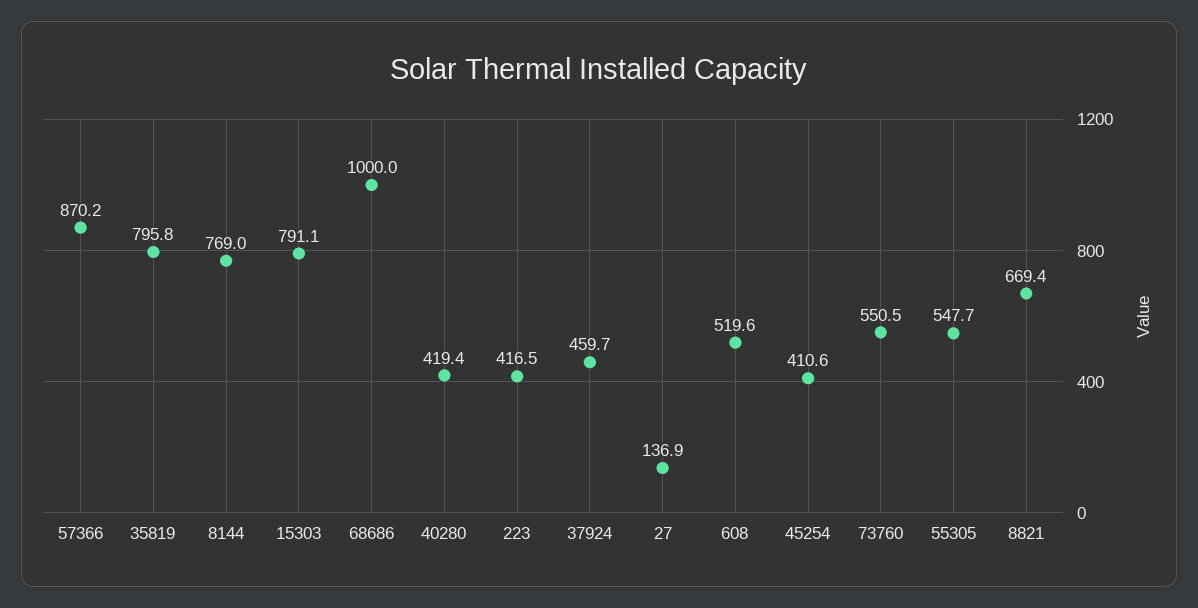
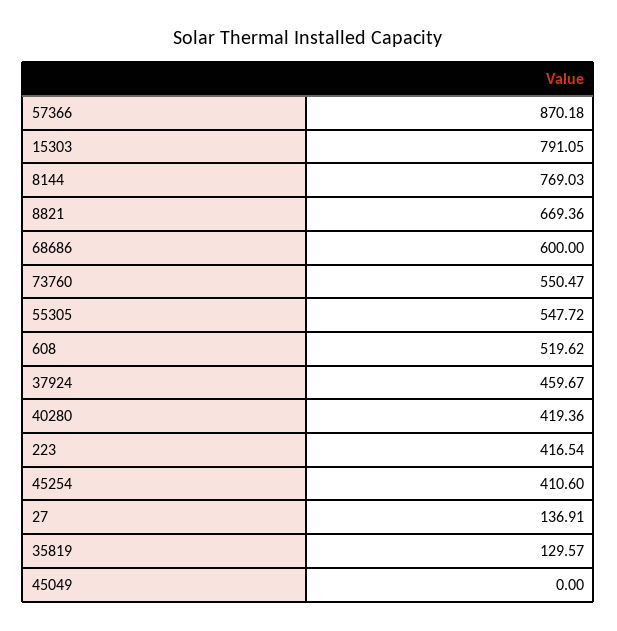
35819: 795.8 -> 129.57
68686: 1000 -> 600
45049: none -> 0

